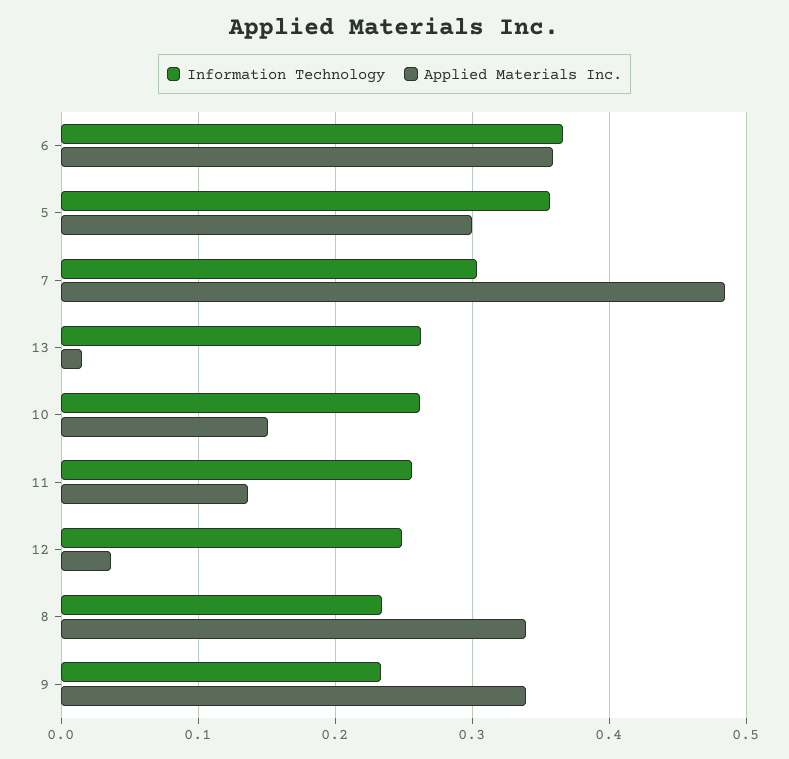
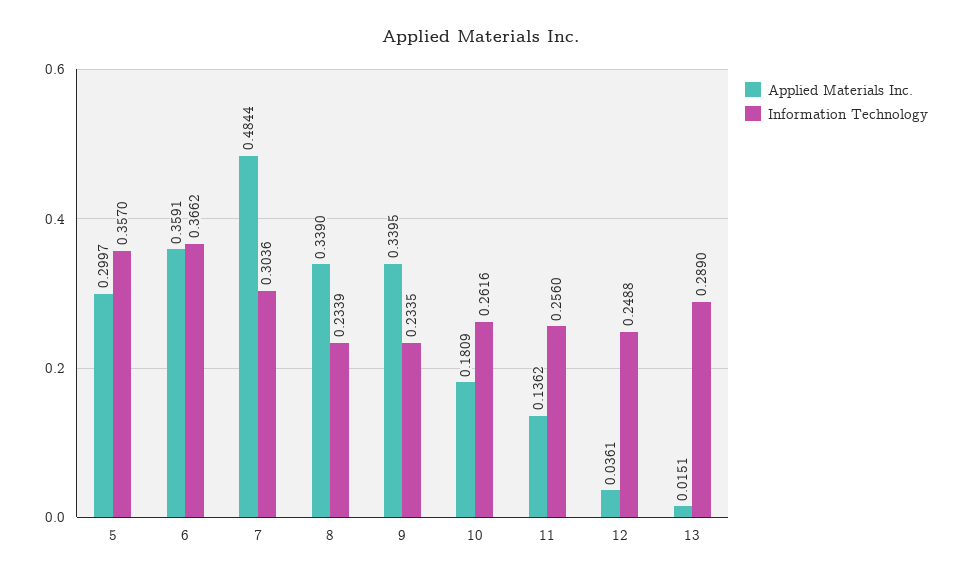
Information Technology, 13: 0.26 -> 0.289
Applied Materials Inc., 10: 0.15 -> 0.1809

